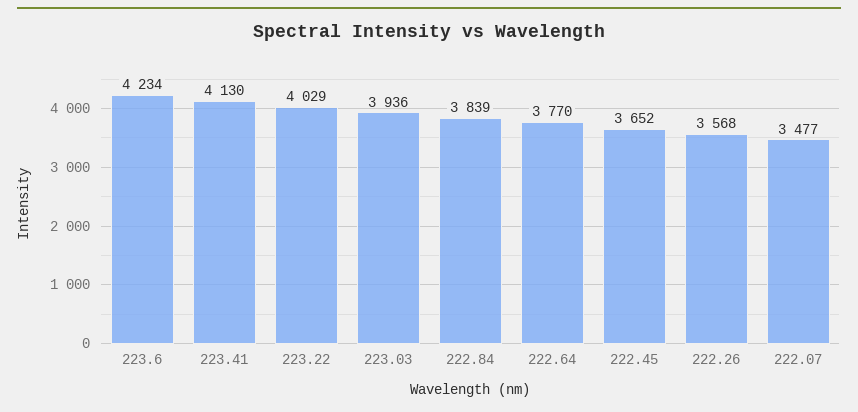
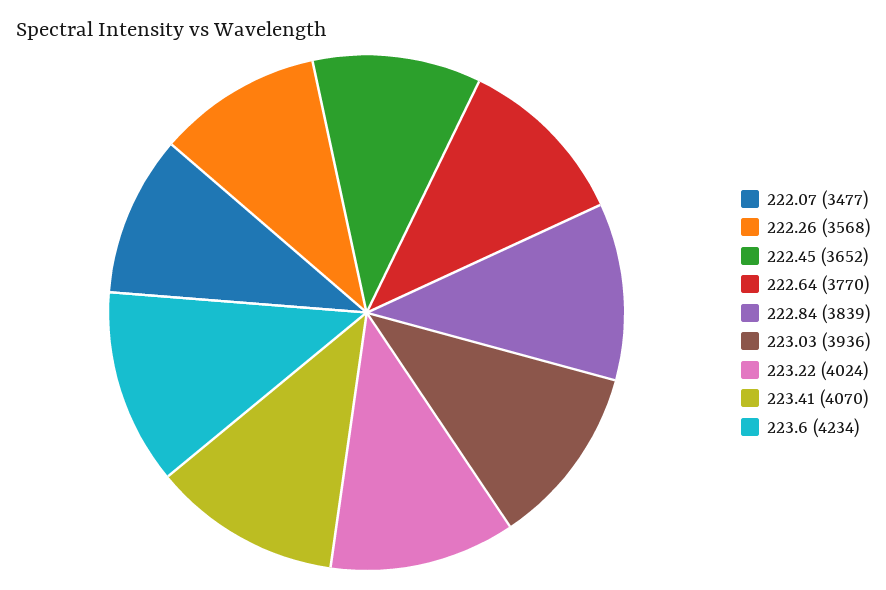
223.41: 4130 -> 4070
223.22: 4029 -> 4024

